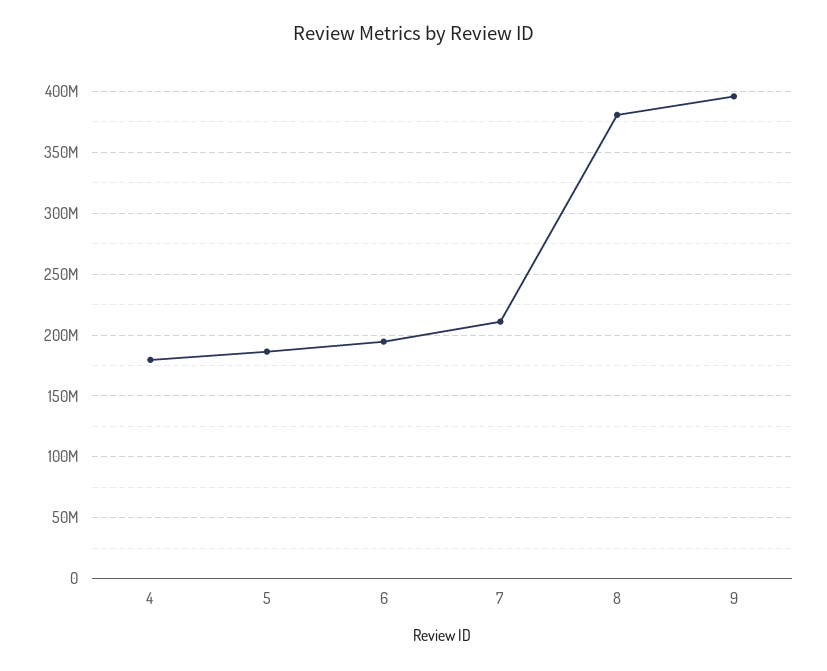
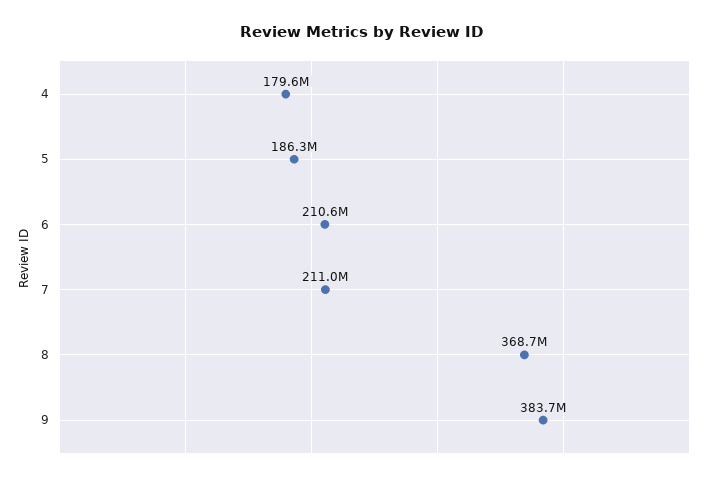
6: 195000000 -> 210600000
8: 380000000 -> 368700000
9: 395000000 -> 383700000

